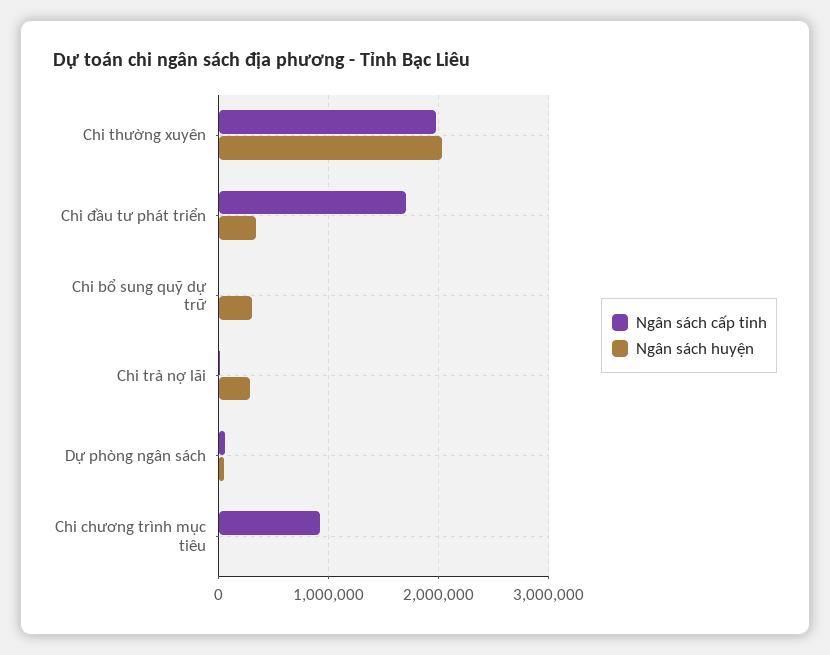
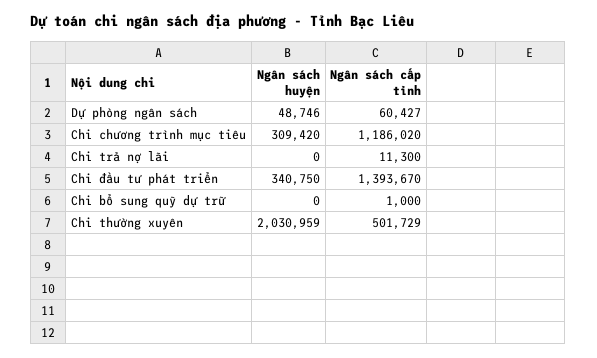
Ngân sách cấp tỉnh, Chi thường xuyên: 2000000 -> 501729
Ngân sách cấp tỉnh, Chi đầu tư phát triển: 1700000 -> 1393670
Ngân sách huyện, Chi bổ sung quỹ dự trữ: 300000 -> 0
Ngân sách huyện, Chi trả nợ lãi: 300000 -> 0
Ngân sách cấp tỉnh, Chi chương trình mục tiêu: 900000 -> 1186020
Ngân sách huyện, Chi chương trình mục tiêu: 0 -> 309420

